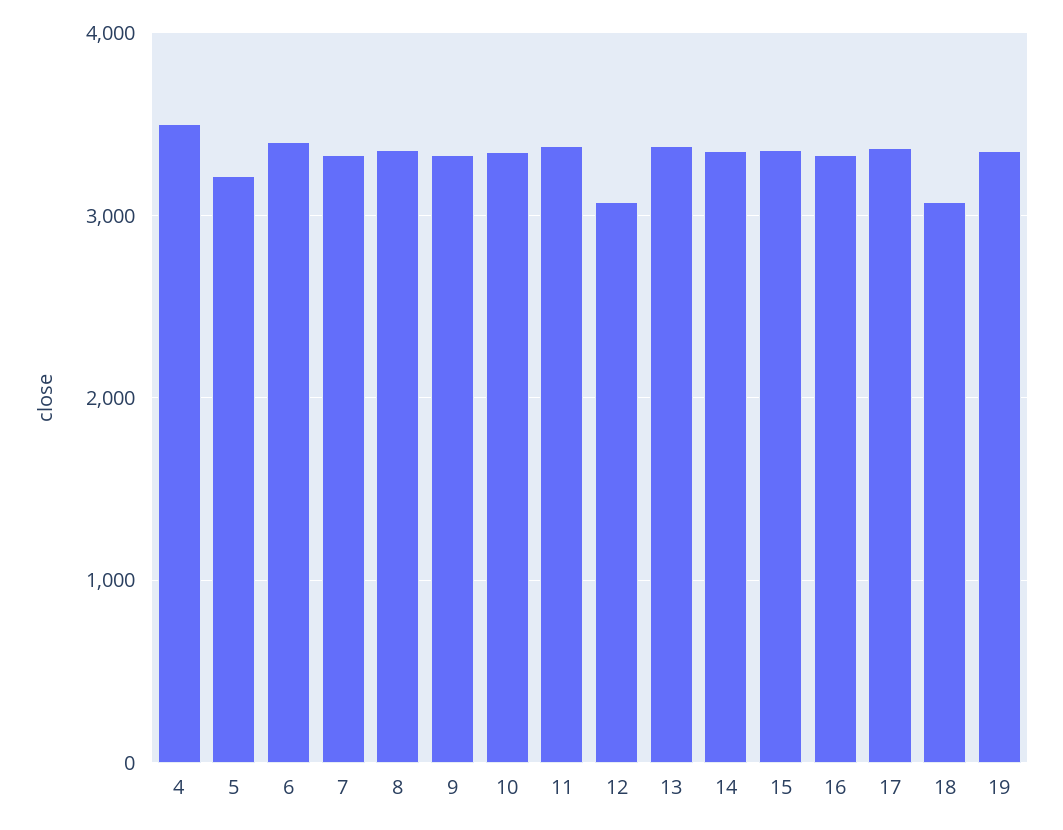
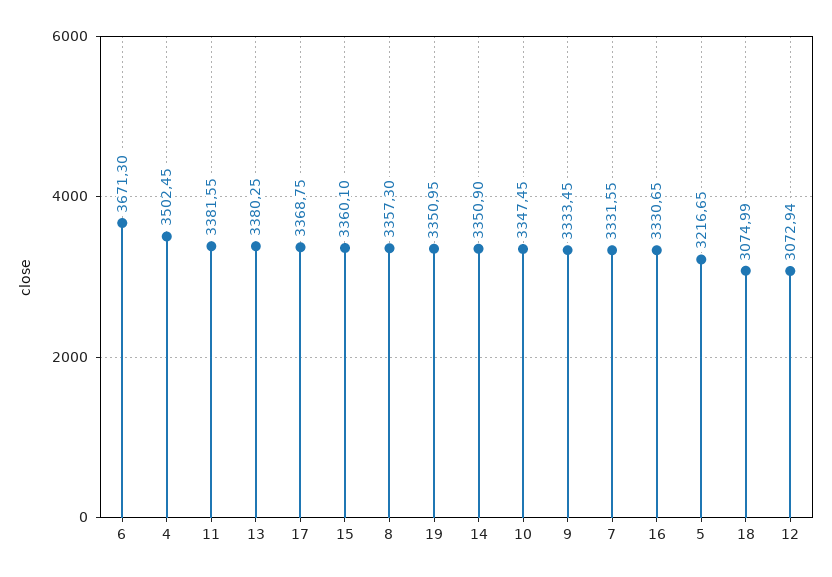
6: 3400 -> 3671.3

